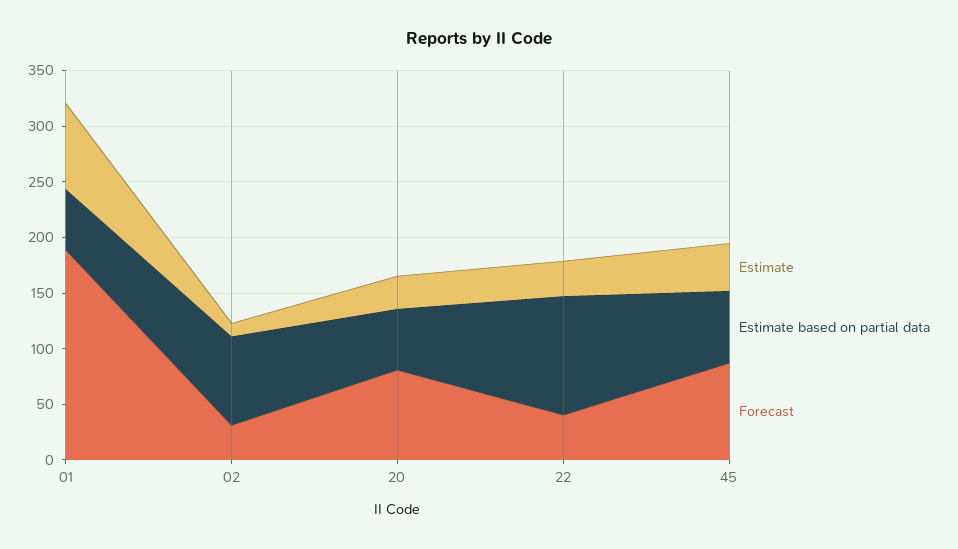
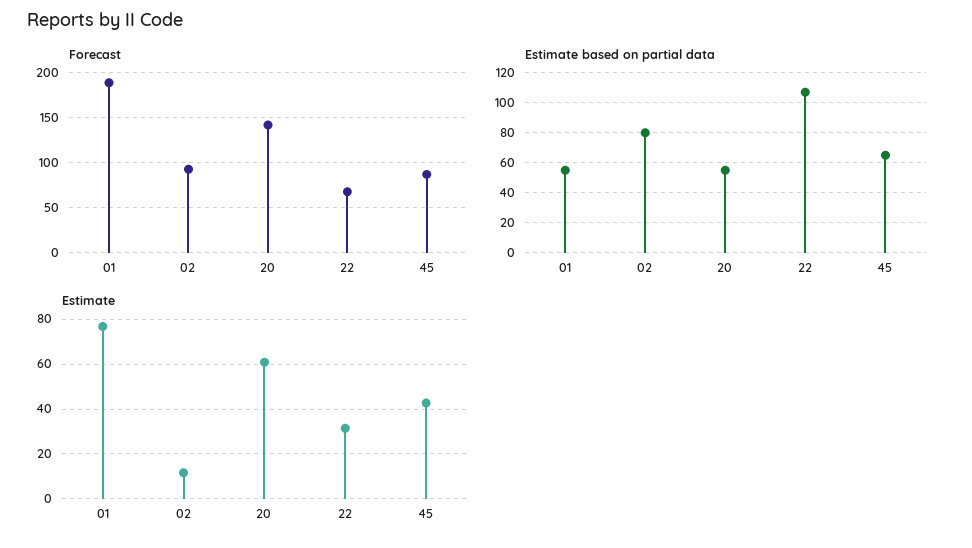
Forecast, 02: 30 -> 90
Estimate, 20: 30 -> 60
Forecast, 20: 80 -> 140
Forecast, 22: 40 -> 70

